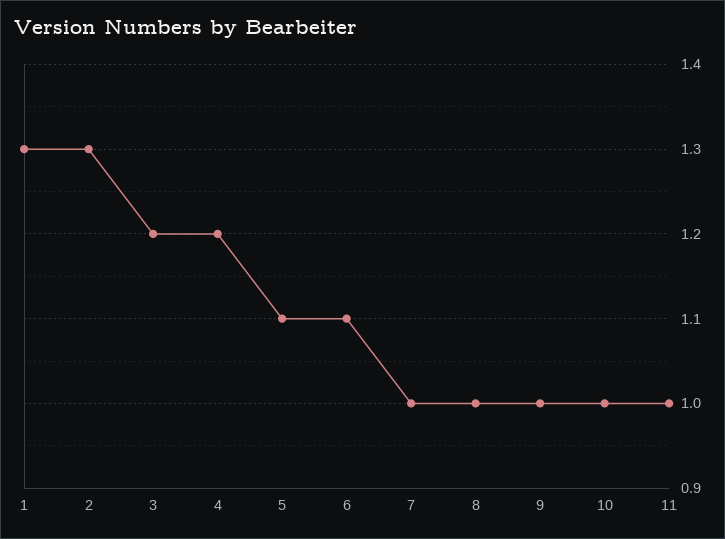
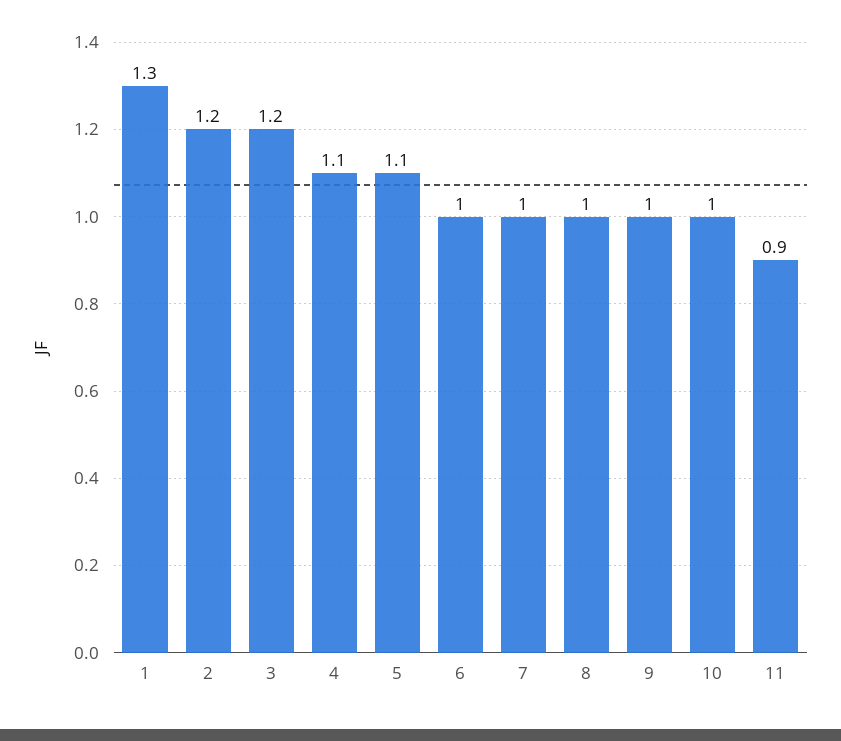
2: 1.3 -> 1.2
4: 1.2 -> 1.1
6: 1.1 -> 1
11: 1 -> 0.9

